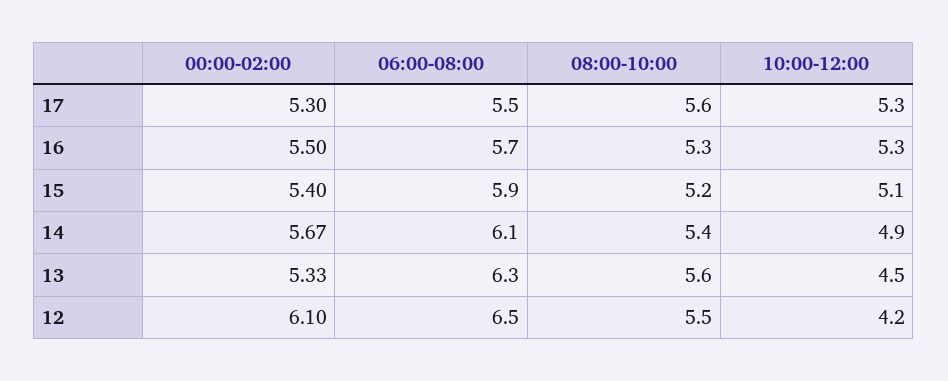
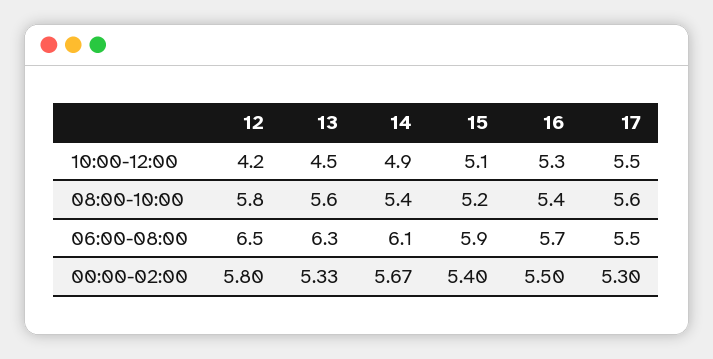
10:00-12:00, 17: 5.3 -> 5.5
08:00-10:00, 16: 5.3 -> 5.4
00:00-02:00, 12: 6.1 -> 5.8
08:00-10:00, 12: 5.5 -> 5.8

